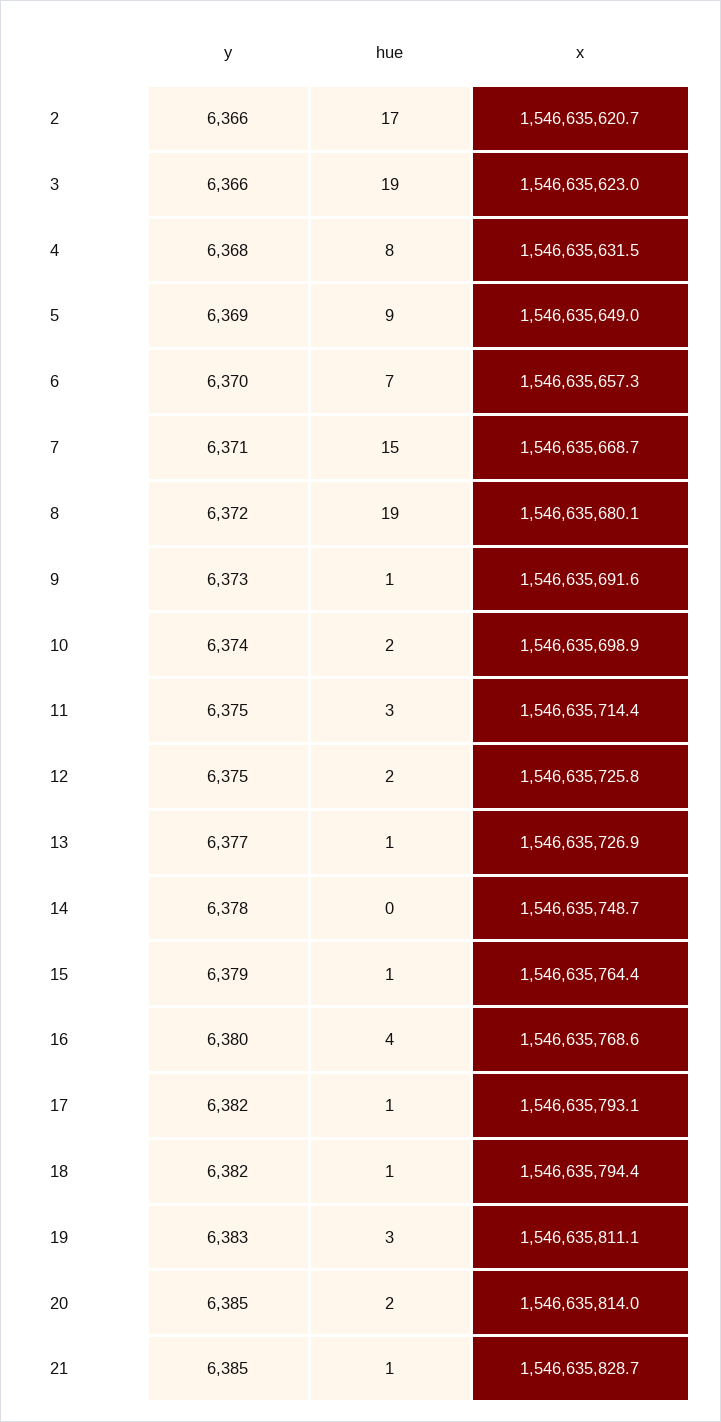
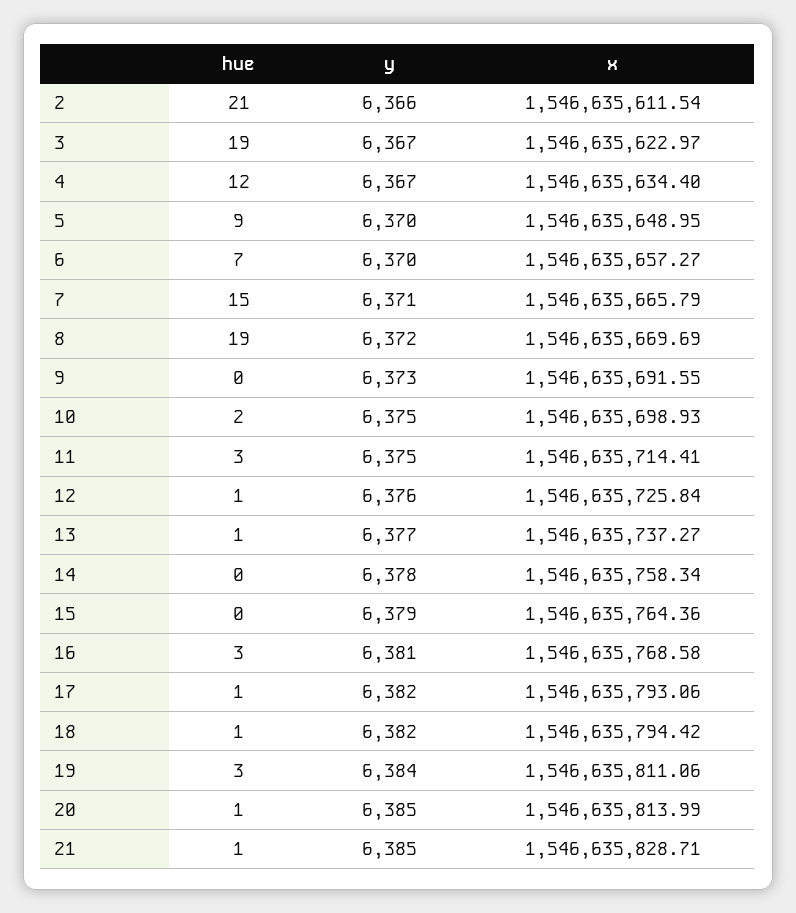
hue, 2: 17 -> 21
x, 2: 1546635620.7 -> 1546635611.54
y, 3: 6366 -> 6367
y, 4: 6368 -> 6367
hue, 4: 8 -> 12
x, 4: 1546635631.5 -> 1546635634.4
y, 5: 6369 -> 6370
x, 7: 1546635668.7 -> 1546635665.79
x, 8: 1546635680.1 -> 1546635669.69
hue, 9: 1 -> 0
y, 10: 6374 -> 6375
y, 12: 6375 -> 6376
hue, 12: 2 -> 1
x, 13: 1546635726.9 -> 1546635737.27
x, 14: 1546635748.7 -> 1546635758.34
hue, 15: 1 -> 0
y, 16: 6380 -> 6381
hue, 16: 4 -> 3
y, 19: 6383 -> 6384
hue, 20: 2 -> 1

